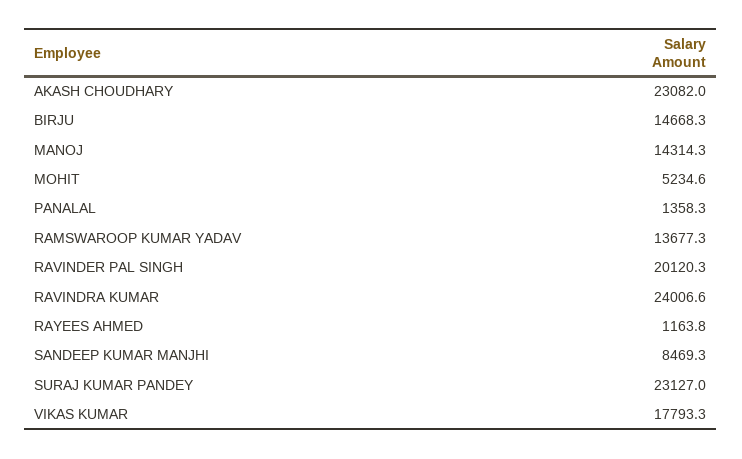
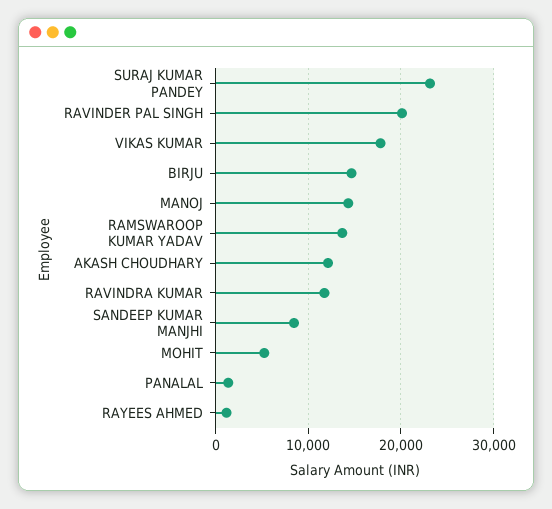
AKASH CHOUDHARY: 23082 -> 12000
RAVINDRA KUMAR: 24006.6 -> 12000

